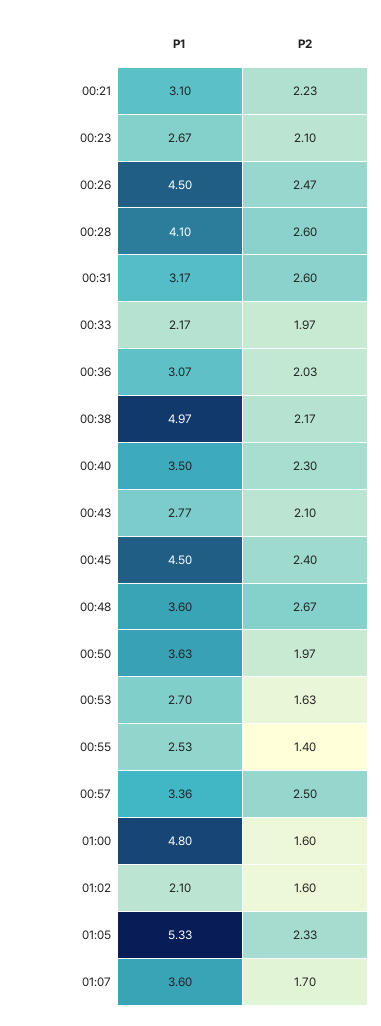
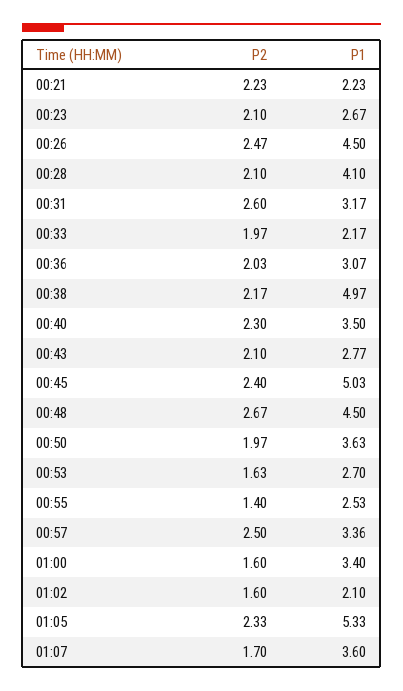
P1, 00:21: 3.1 -> 2.23
P2, 00:28: 2.6 -> 2.1
P1, 00:45: 4.5 -> 5.03
P1, 00:48: 3.6 -> 4.5
P1, 01:00: 4.8 -> 3.4

